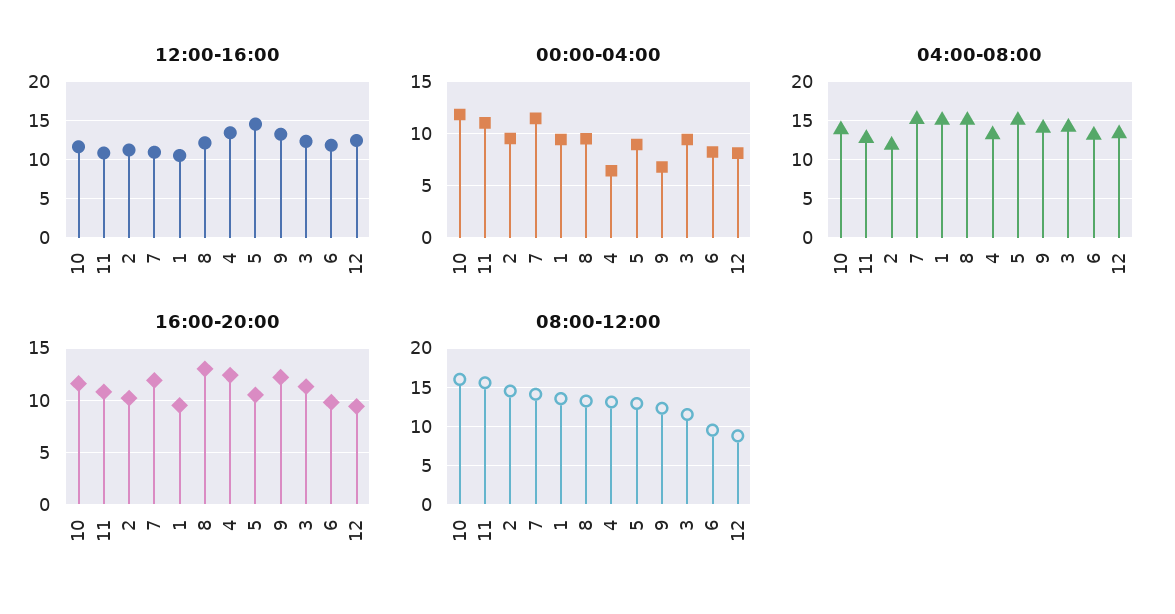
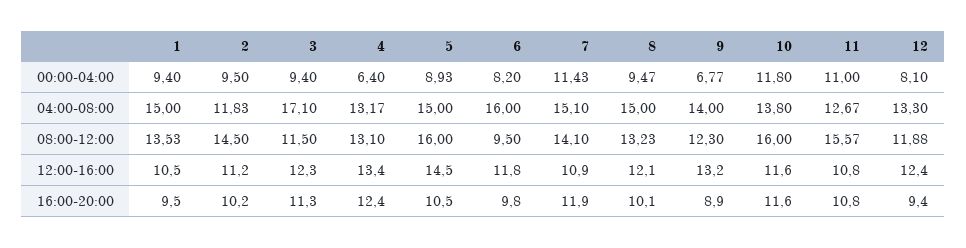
04:00-08:00, 3: 14 -> 17.1
04:00-08:00, 6: 13 -> 16
16:00-20:00, 8: 13 -> 10.1
16:00-20:00, 9: 12 -> 8.9
08:00-12:00, 5: 13 -> 16
08:00-12:00, 12: 9 -> 11.88

